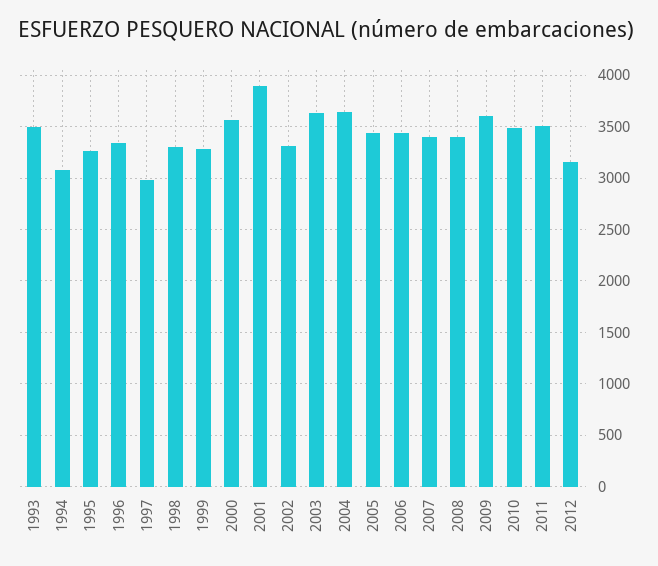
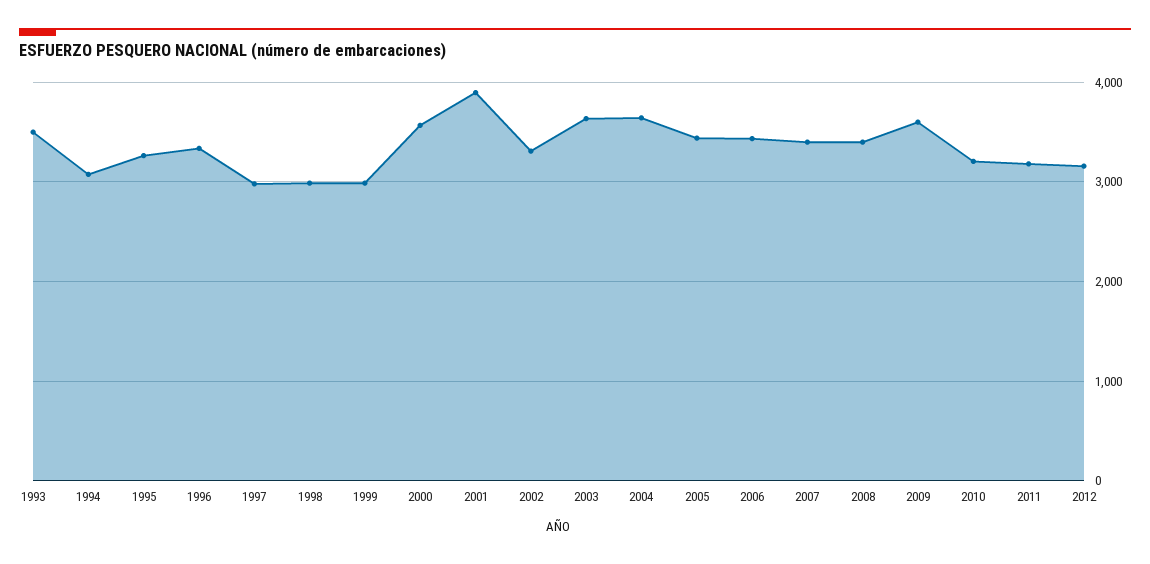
1998: 3300 -> 3000
1999: 3300 -> 3000
2010: 3500 -> 3200
2011: 3500 -> 3200

